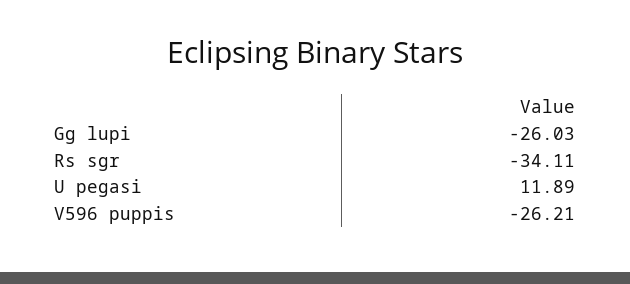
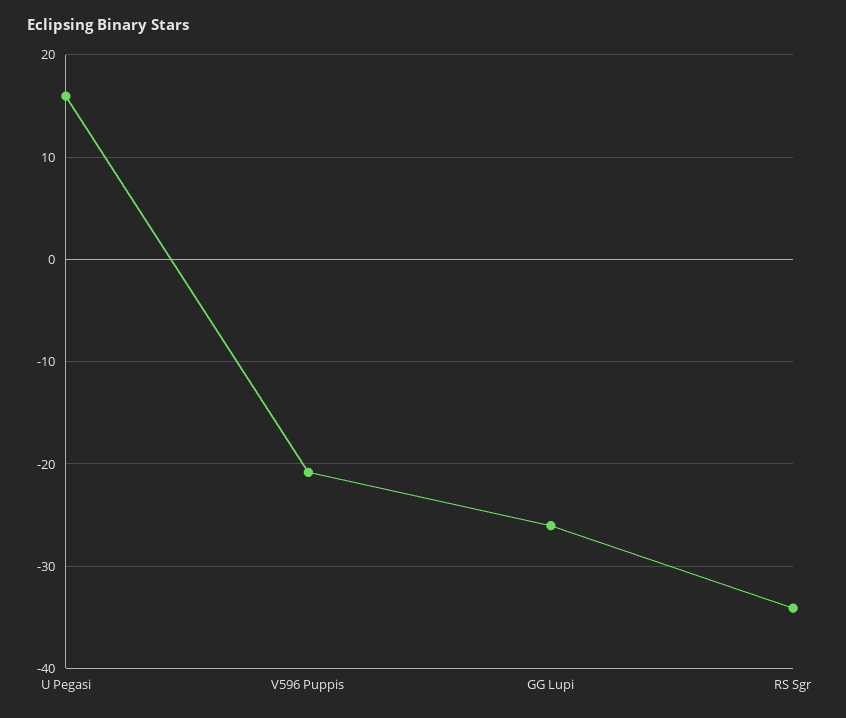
U pegasi: 11.89 -> 16
V596 puppis: -26.21 -> -21

